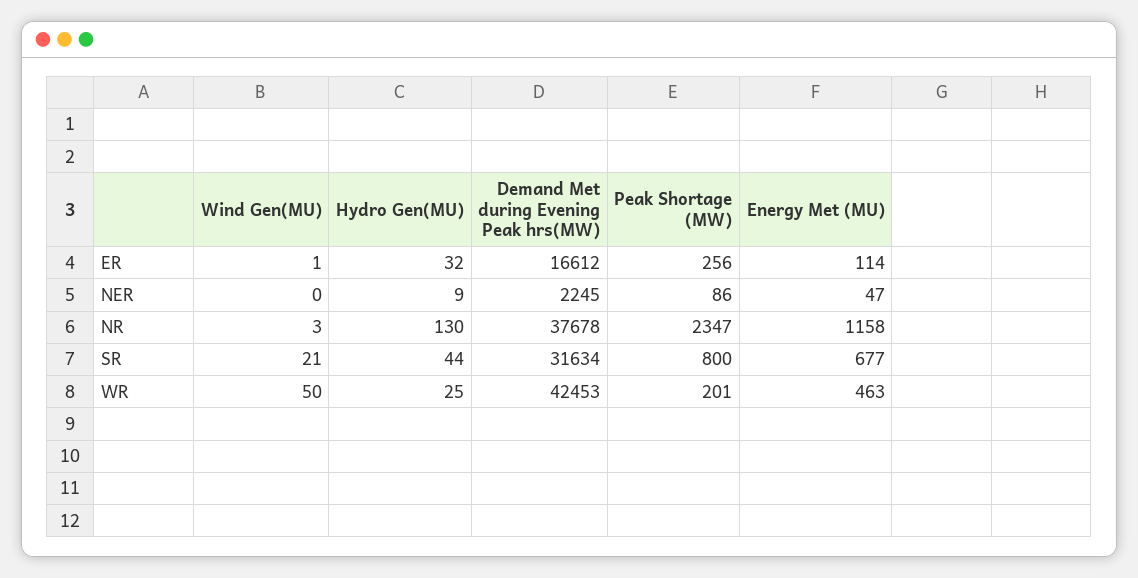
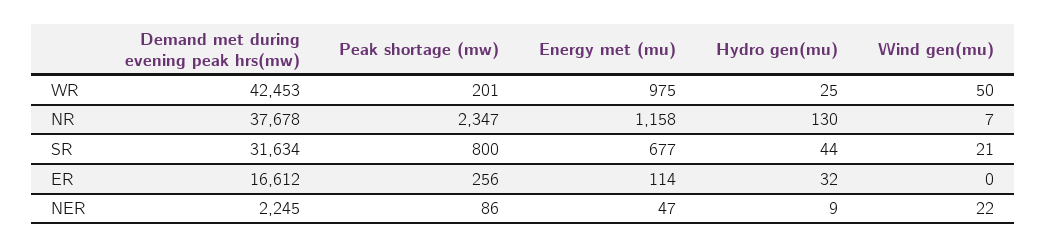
Wind Gen(MU), ER: 1 -> 0
Wind Gen(MU), NER: 0 -> 22
Wind Gen(MU), NR: 3 -> 7
Energy Met (MU), WR: 463 -> 975

